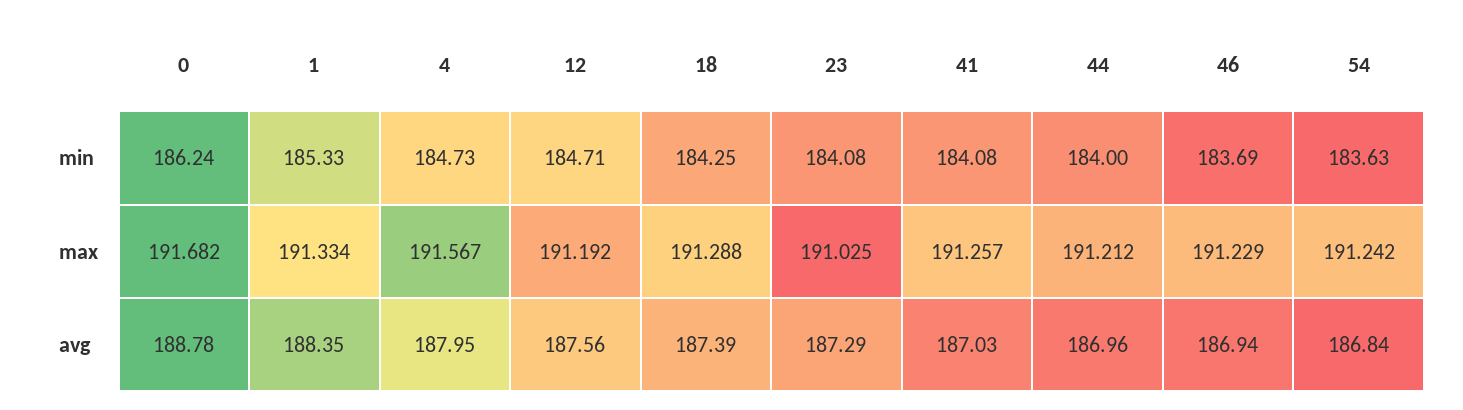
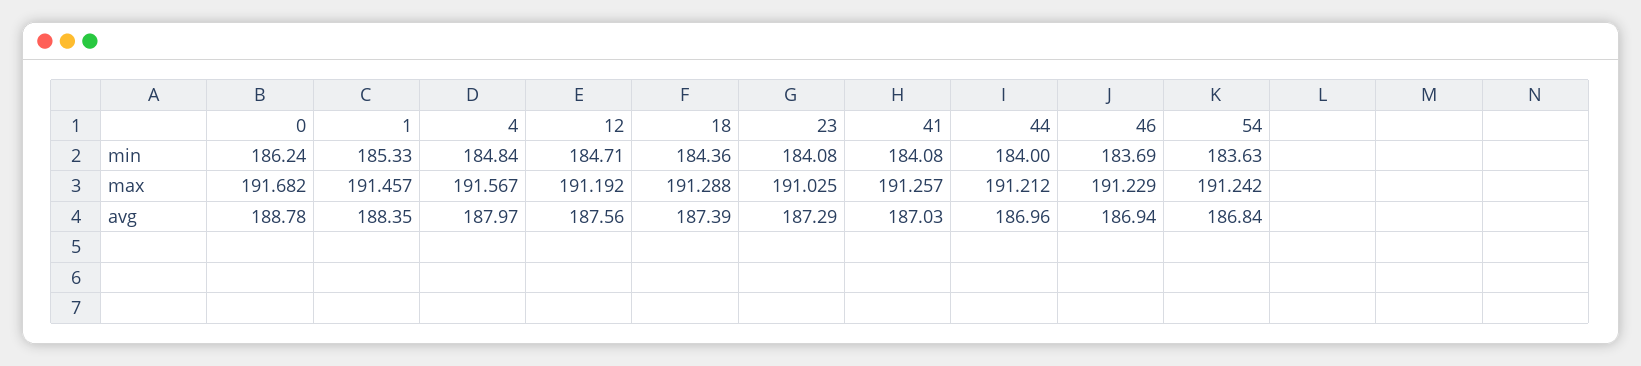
4, min: 184.73 -> 184.84
18, min: 184.25 -> 184.36
1, max: 191.334 -> 191.457
4, avg: 187.95 -> 187.97

